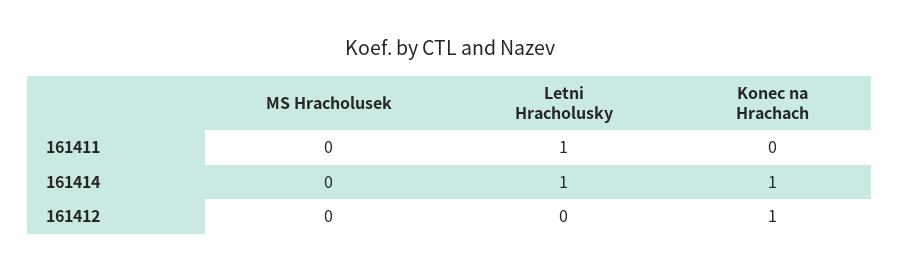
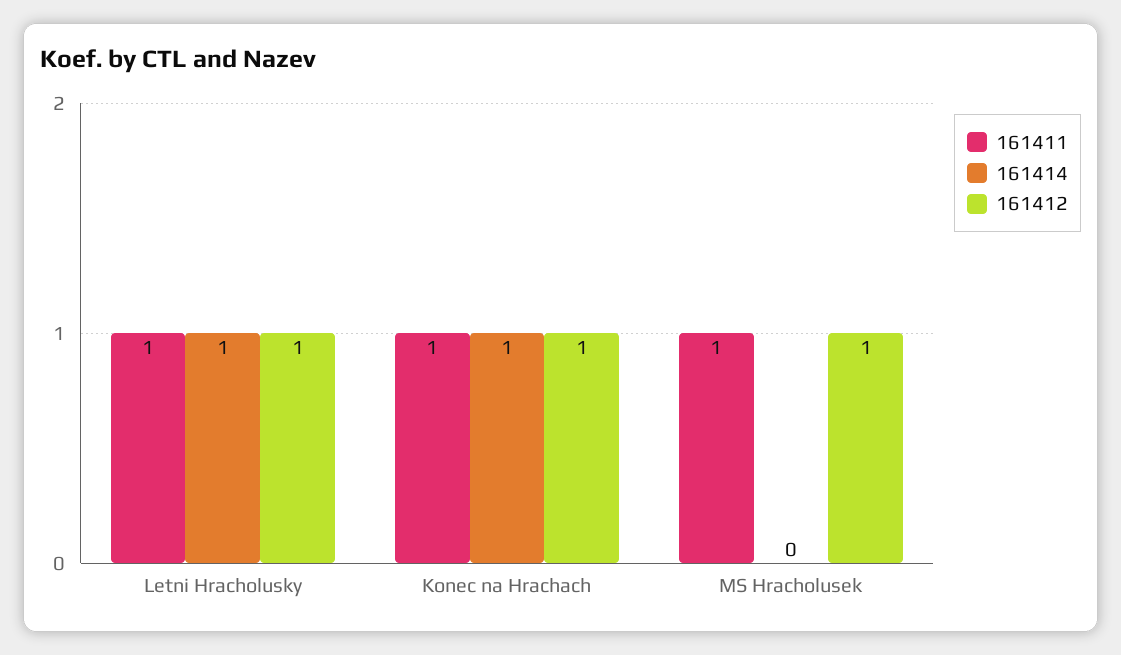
161411, MS Hracholusek: 0 -> 1
161411, Konec na Hrachach: 0 -> 1
161412, MS Hracholusek: 0 -> 1
161412, Letni Hracholusky: 0 -> 1

